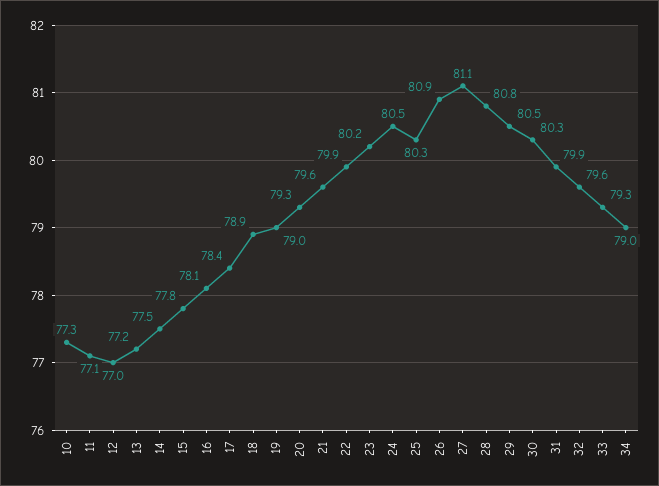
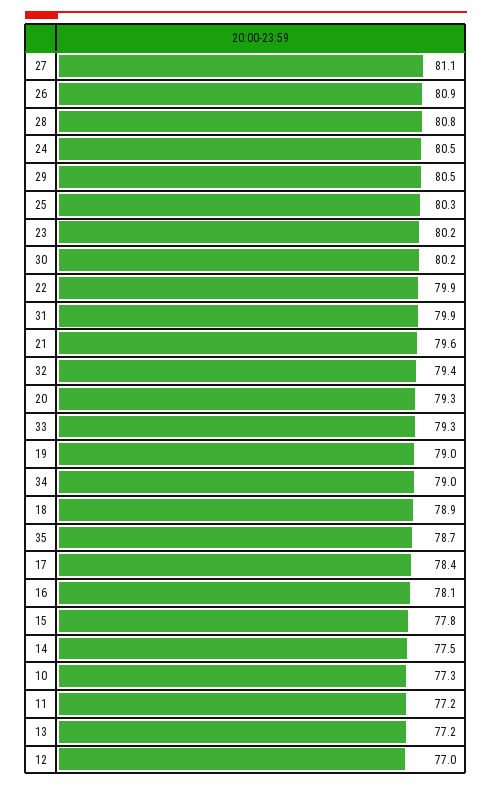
11: 77.1 -> 77.2
30: 80.3 -> 80.2
32: 79.6 -> 79.4
35: none -> 78.7

